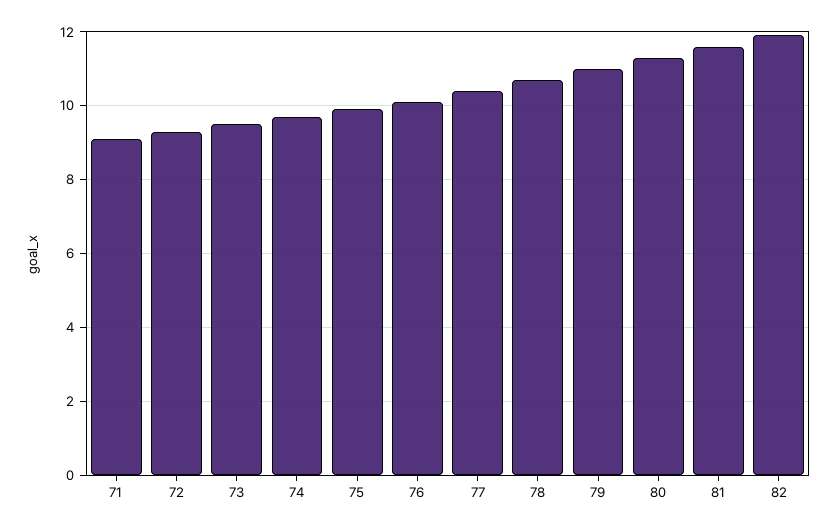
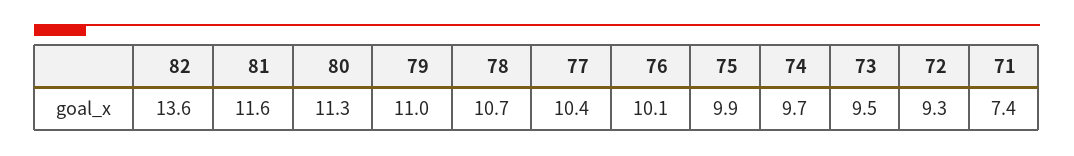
71: 9 -> 7.4
82: 12 -> 13.6

